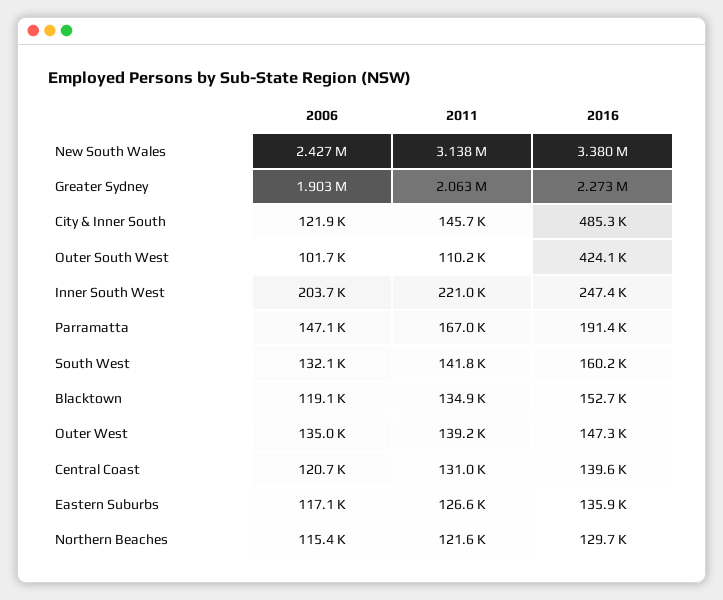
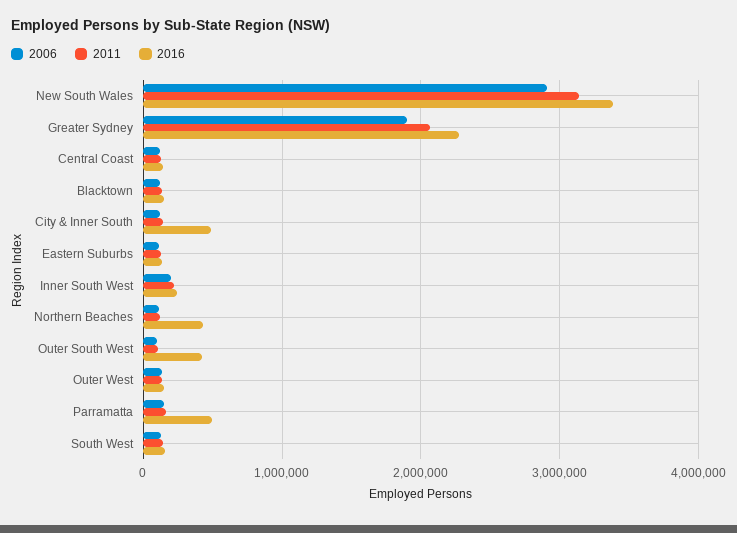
2006, New South Wales: 2427000 -> 2900000
2016, Parramatta: 191400 -> 500000
2016, Northern Beaches: 129700 -> 400000

